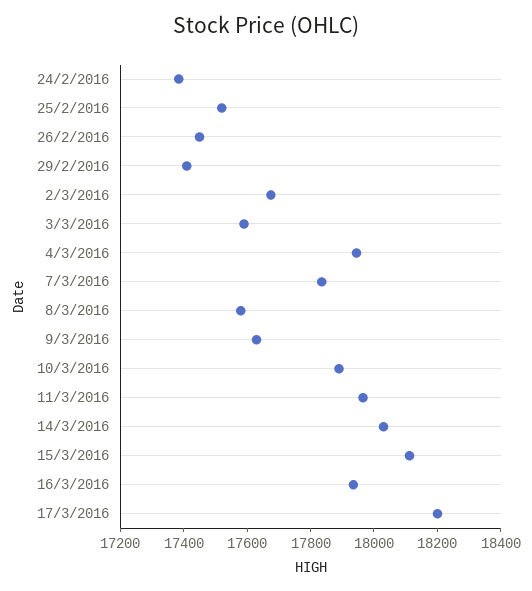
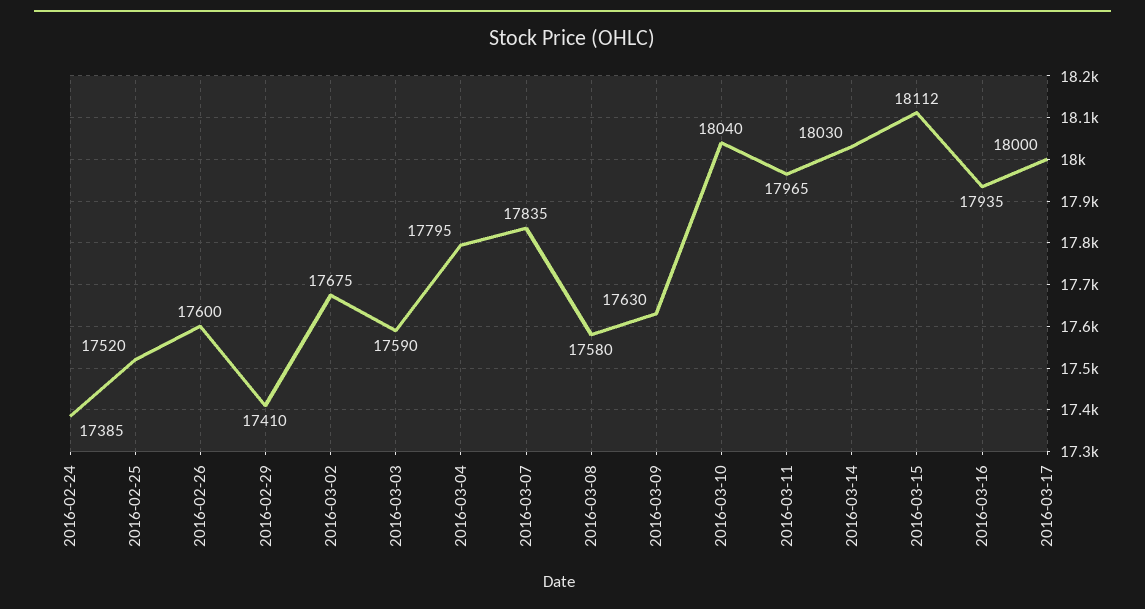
26/2/2016: 17450 -> 17600
4/3/2016: 17950 -> 17795
10/3/2016: 17900 -> 18040
17/3/2016: 18200 -> 18000

